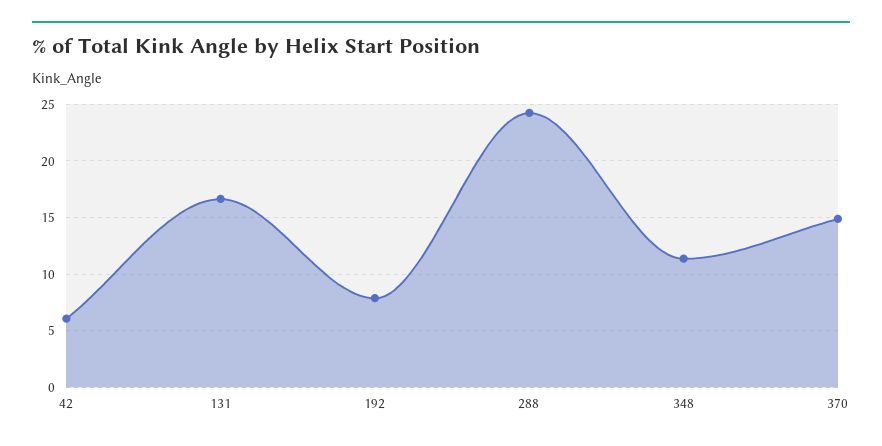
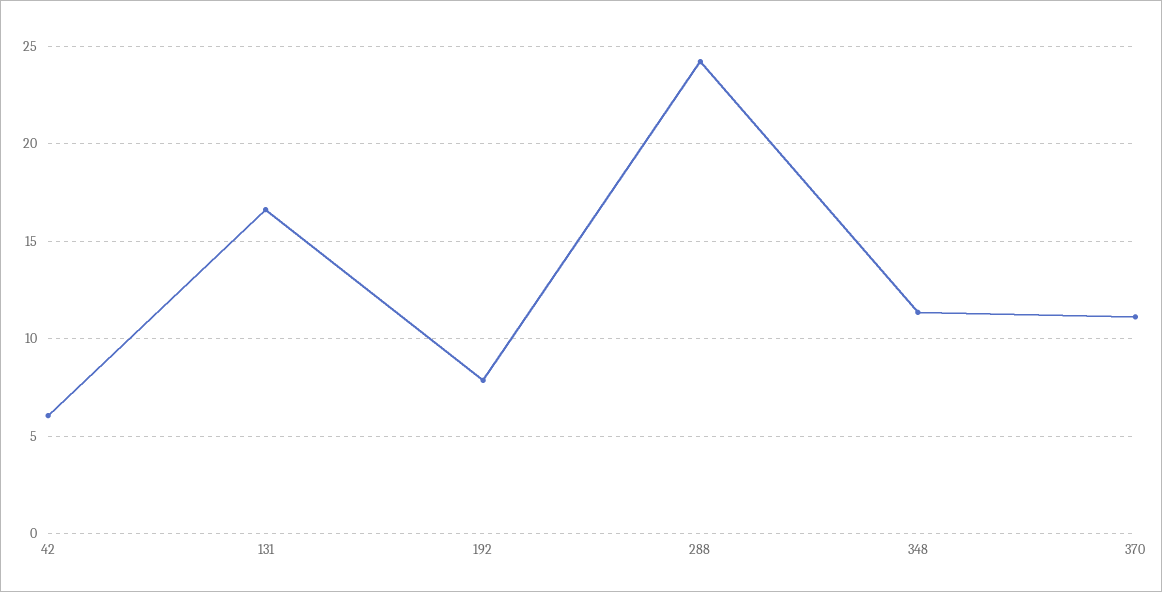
370: 15 -> 11

